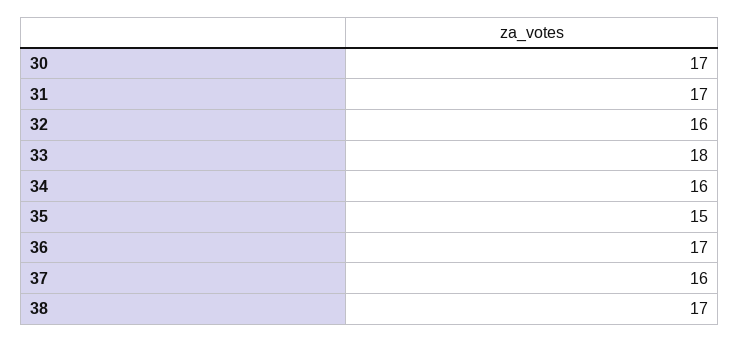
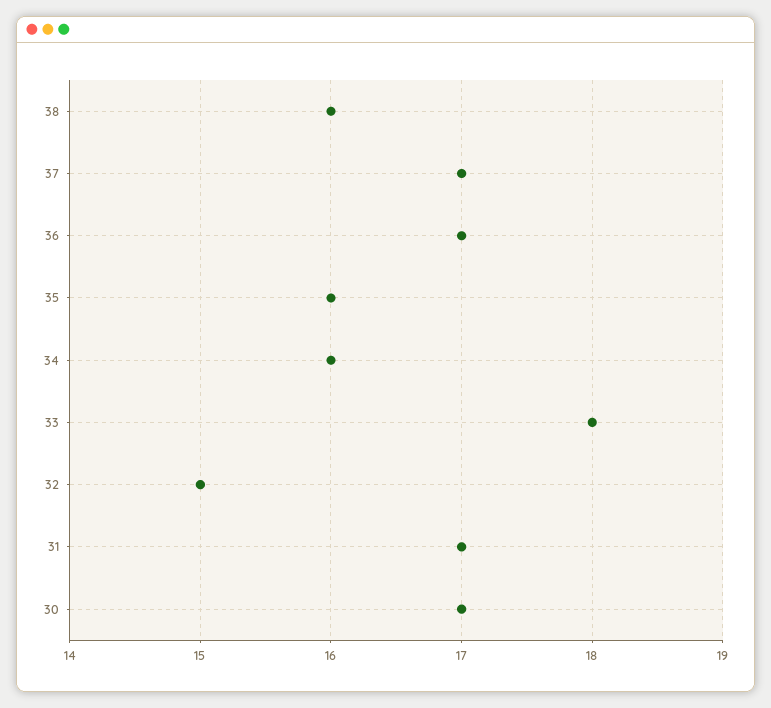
32: 16 -> 15
35: 15 -> 16
37: 16 -> 17
38: 17 -> 16

